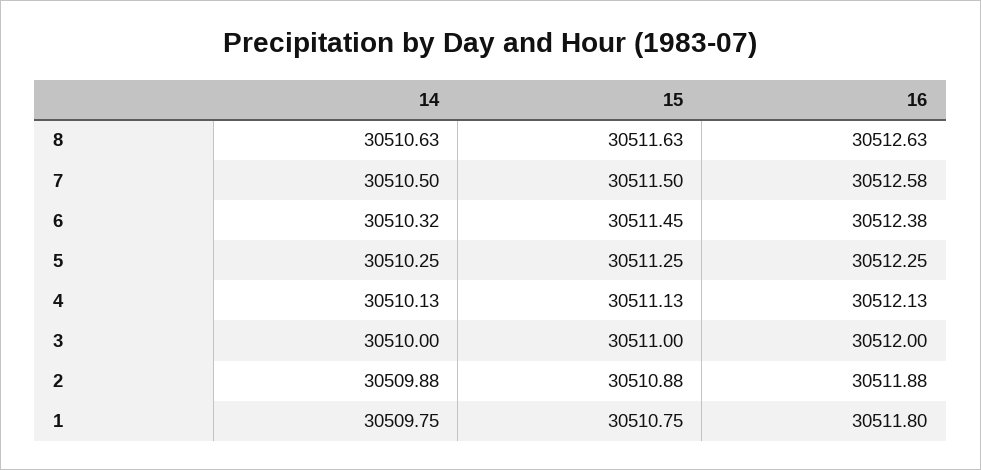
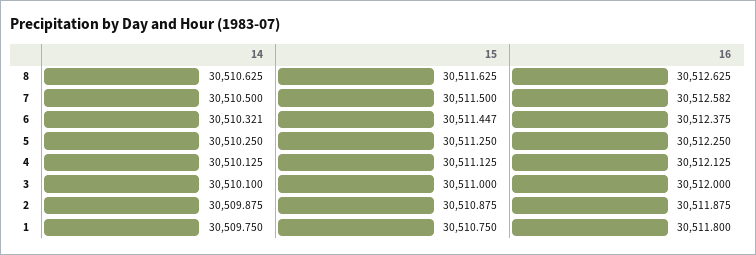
14, 3: 30510 -> 30510.1

